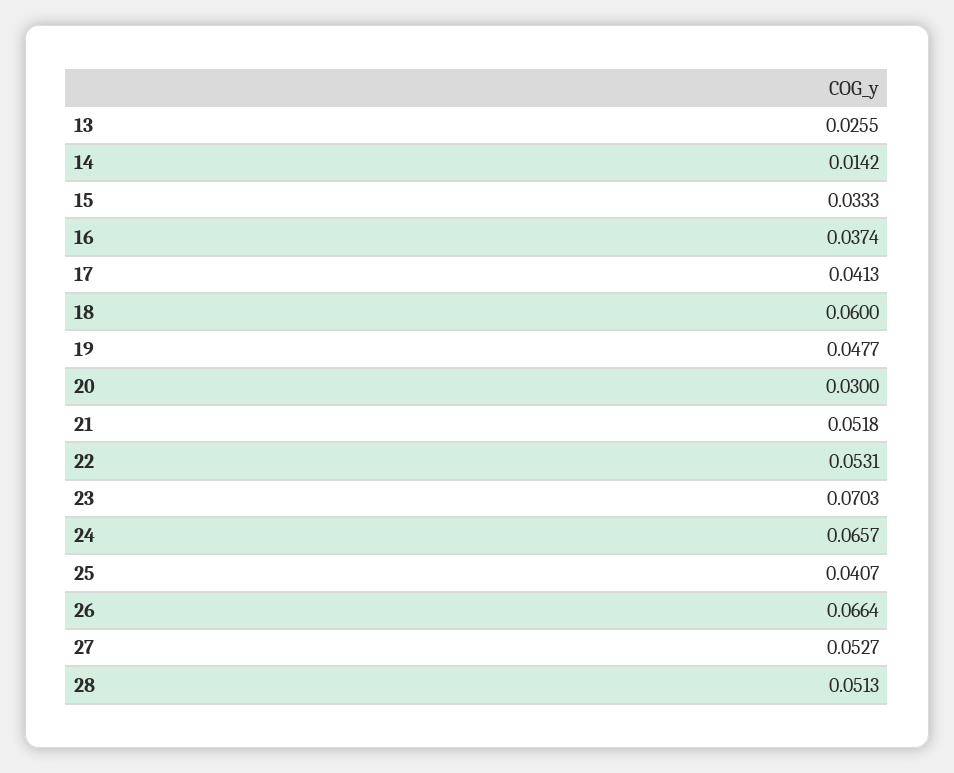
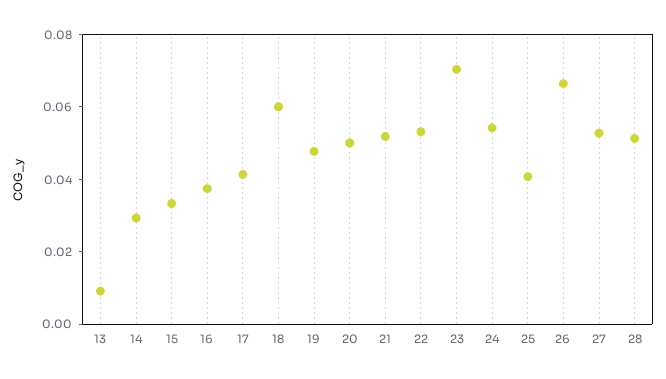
13: 0.0255 -> 0.01
14: 0.0142 -> 0.03
20: 0.03 -> 0.05
24: 0.0657 -> 0.055

